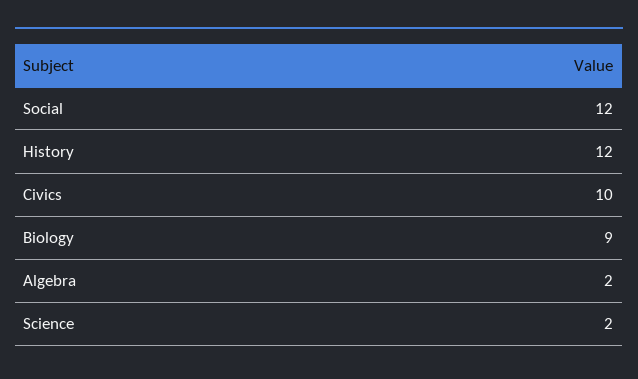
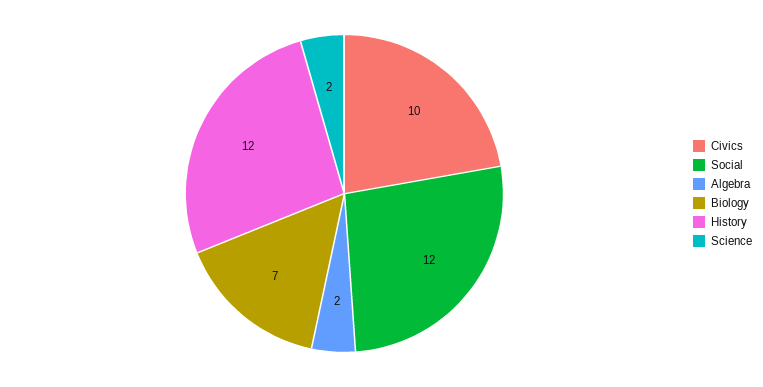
Biology: 9 -> 7

